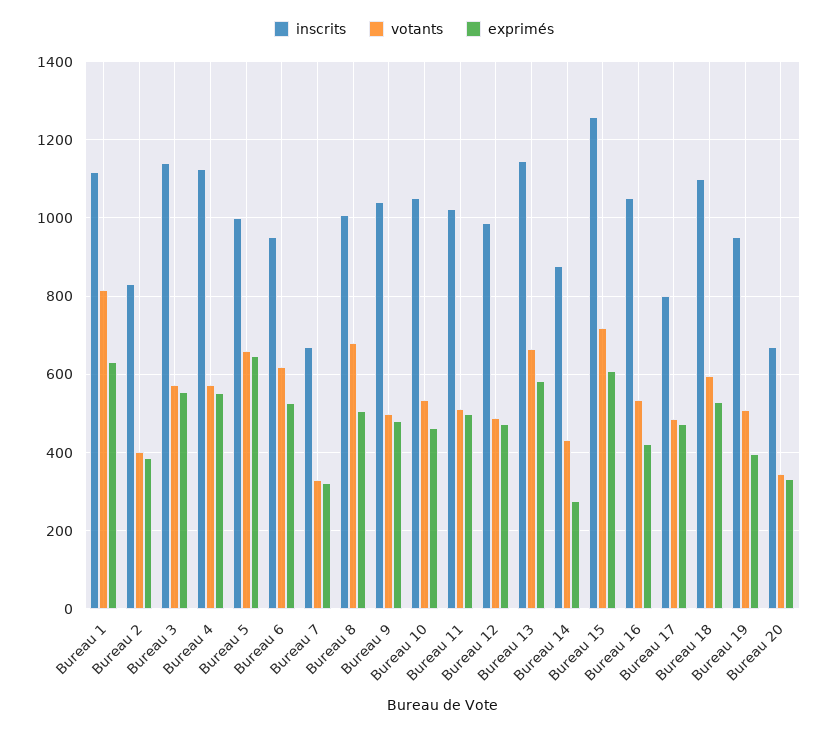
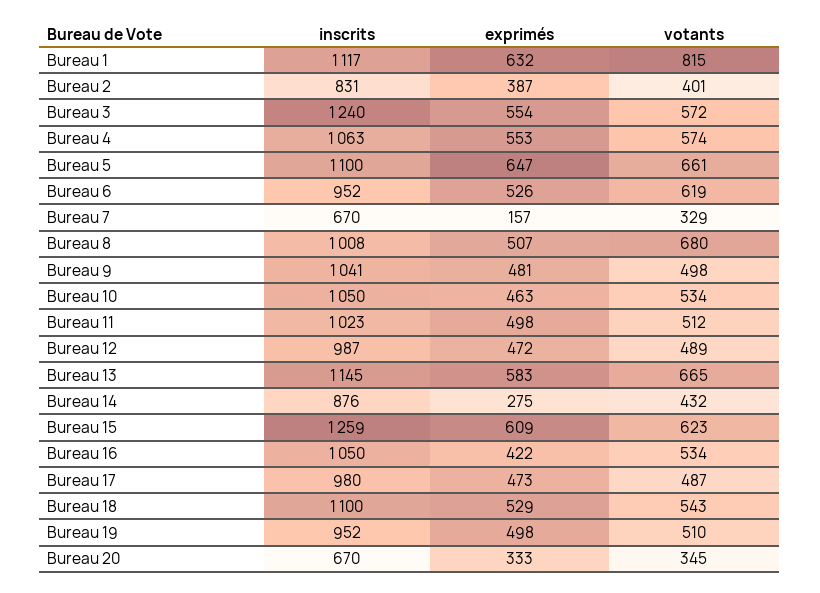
inscrits, Bureau 3: 1140 -> 1240
inscrits, Bureau 4: 1120 -> 1063
inscrits, Bureau 5: 1000 -> 1100
exprimés, Bureau 7: 320 -> 157
votants, Bureau 15: 720 -> 623
inscrits, Bureau 17: 800 -> 980
votants, Bureau 18: 600 -> 543
exprimés, Bureau 19: 400 -> 498

